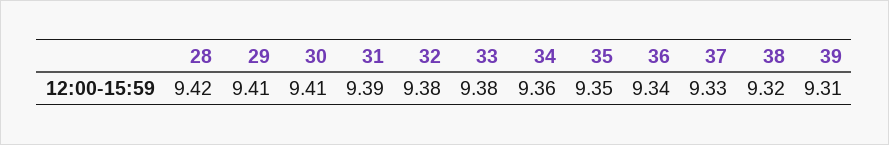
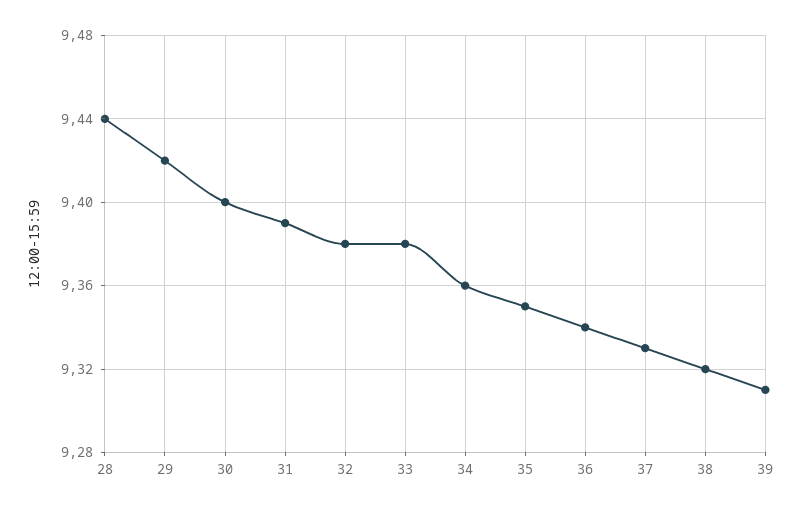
28: 9.42 -> 9.44
29: 9.41 -> 9.42
30: 9.41 -> 9.4

